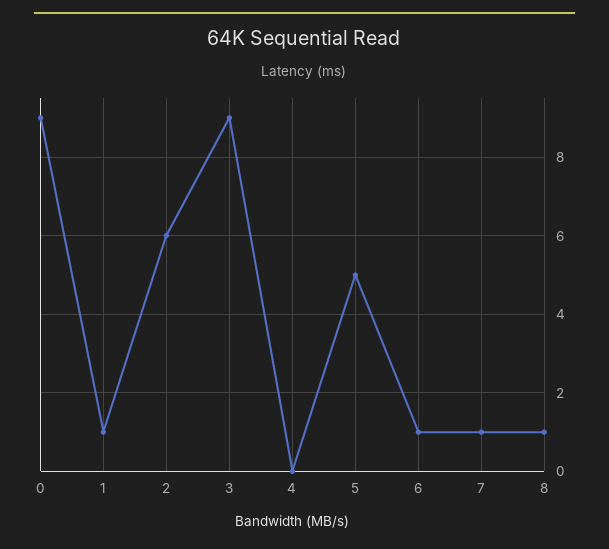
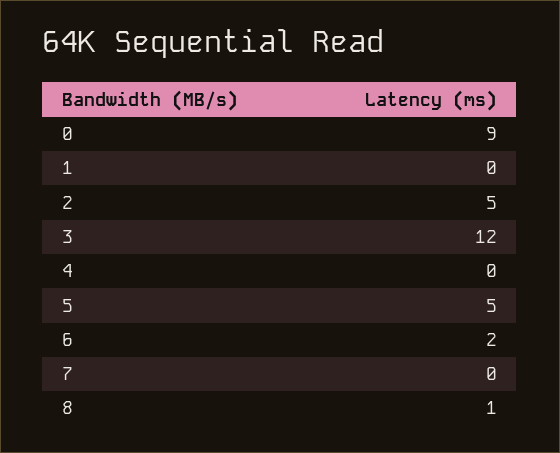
1: 1 -> 0
2: 6 -> 5
3: 9 -> 12
6: 1 -> 2
7: 1 -> 0

